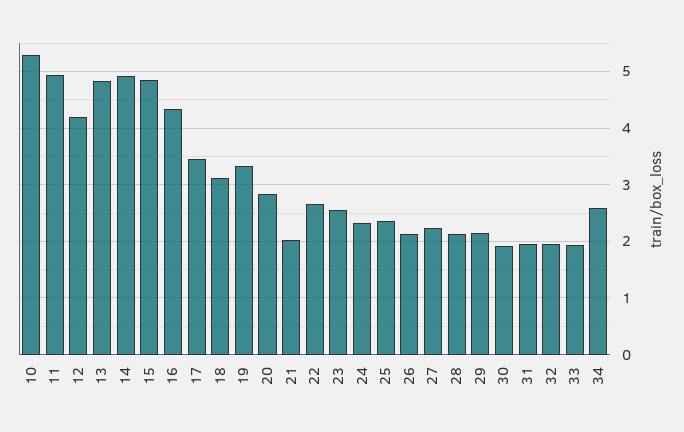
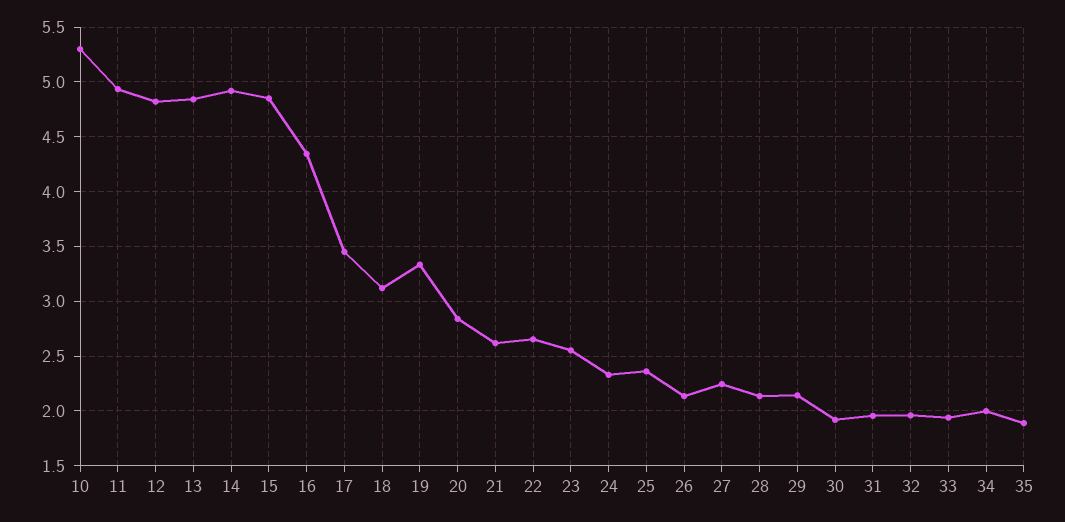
12: 4.2 -> 4.8
21: 2 -> 2.6
34: 2.6 -> 2
35: none -> 1.9

